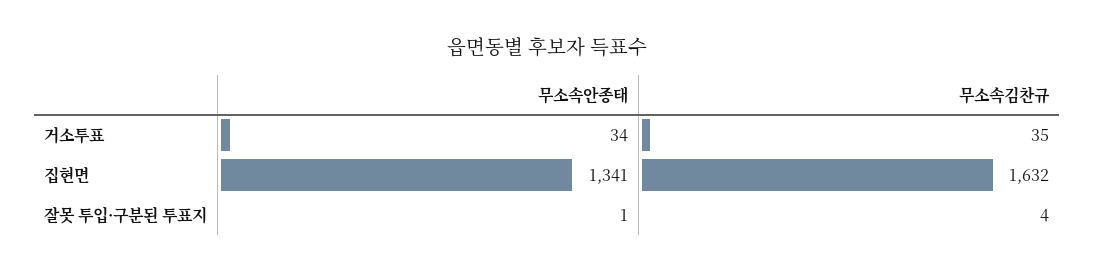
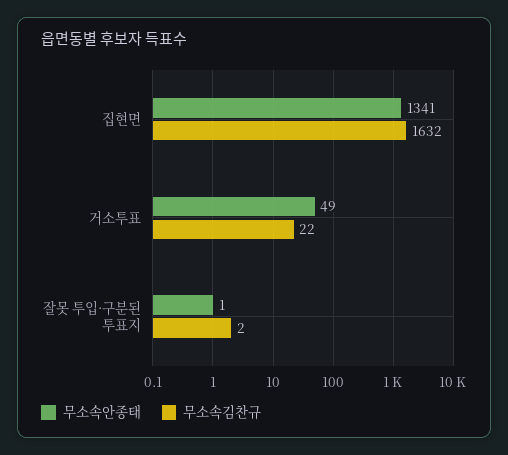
무소속안종태, 거소투표: 34 -> 49
무소속김찬규, 거소투표: 35 -> 22
무소속김찬규, 잘못 투입·구분된 투표지: 4 -> 2

